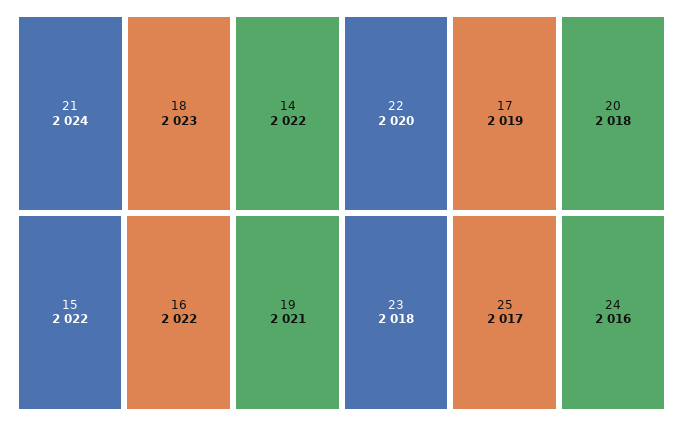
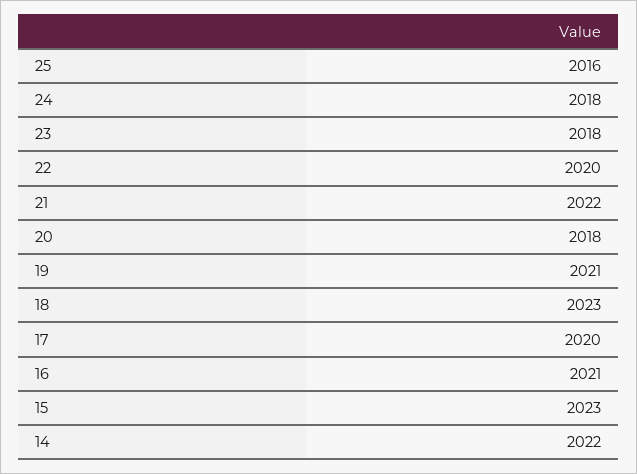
21: 2024 -> 2022
15: 2022 -> 2023
16: 2022 -> 2021
17: 2019 -> 2020
25: 2017 -> 2016
24: 2016 -> 2018

